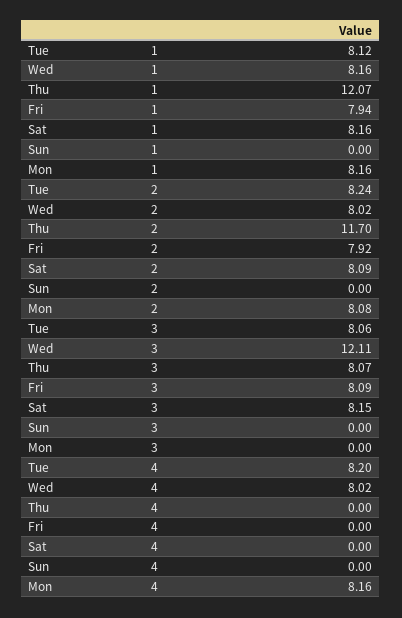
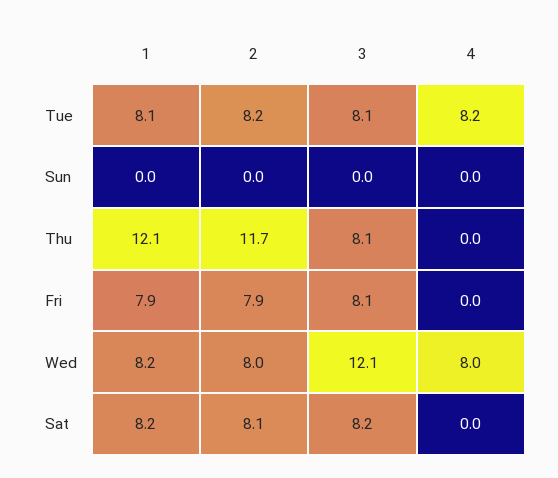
Mon, 1: 8.16 -> none
Mon, 2: 8.08 -> none
Mon, 3: 0 -> none
Mon, 4: 8.16 -> none

